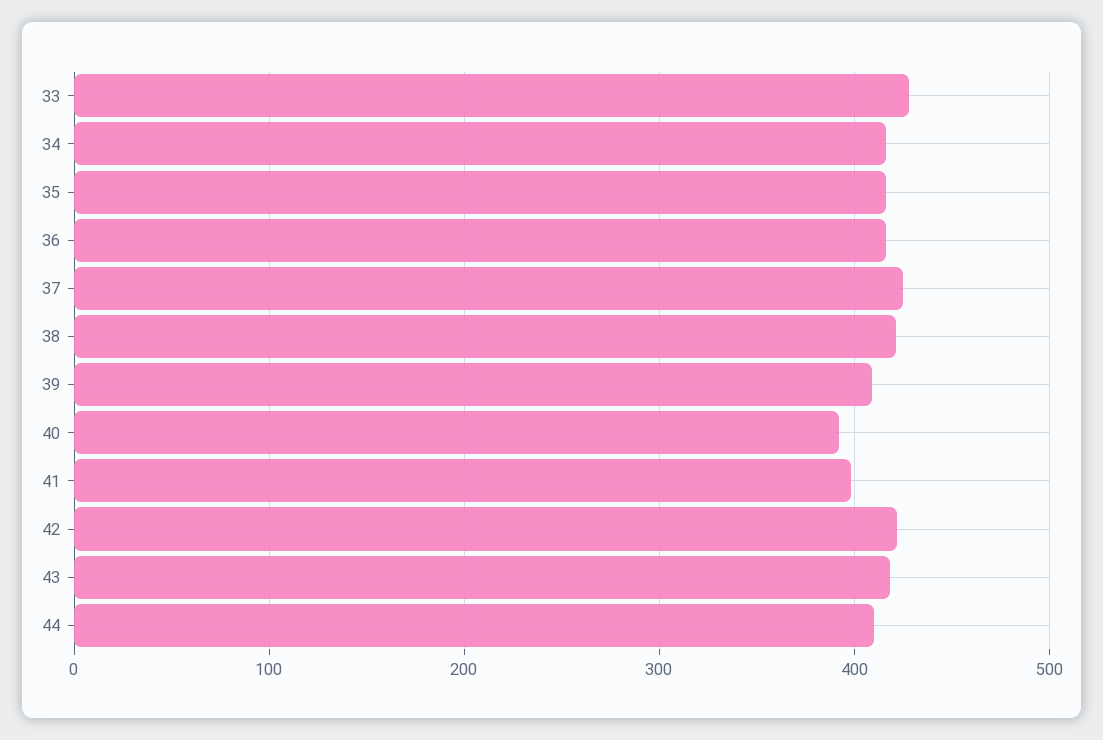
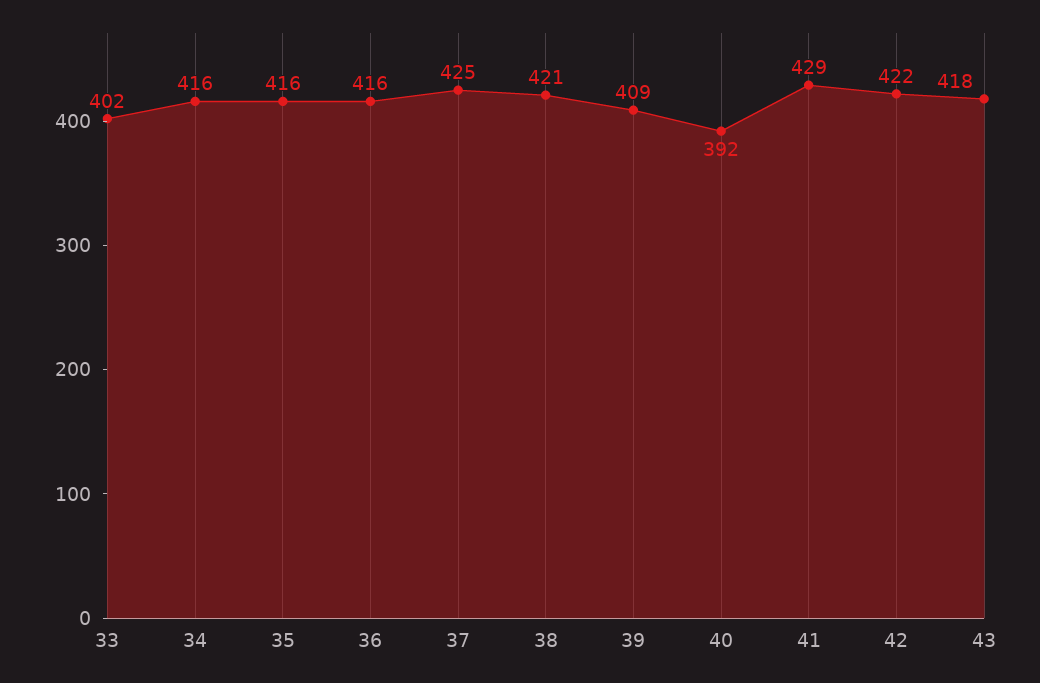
33: 430 -> 402
41: 400 -> 429
44: 410 -> none

